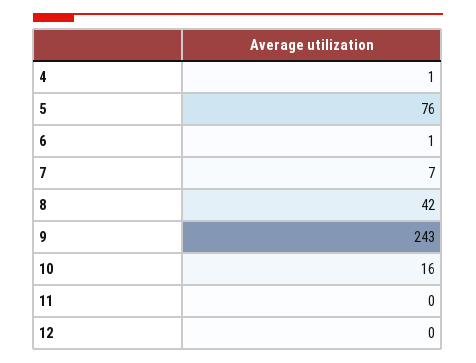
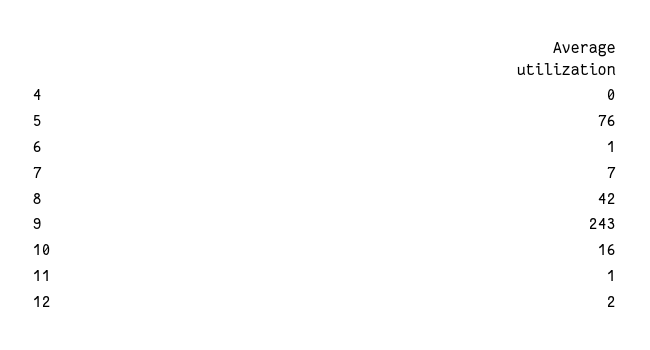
4: 1 -> 0
11: 0 -> 1
12: 0 -> 2

